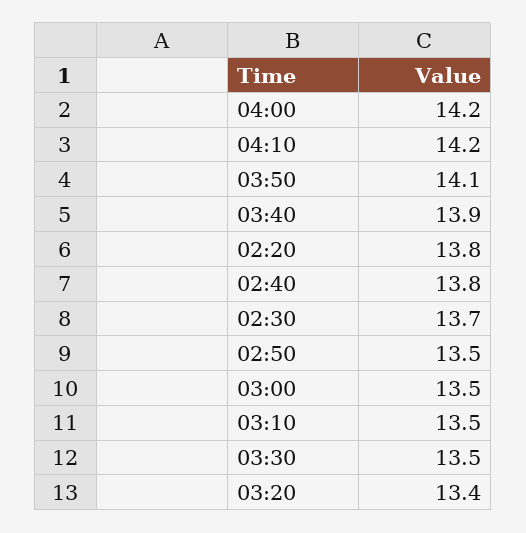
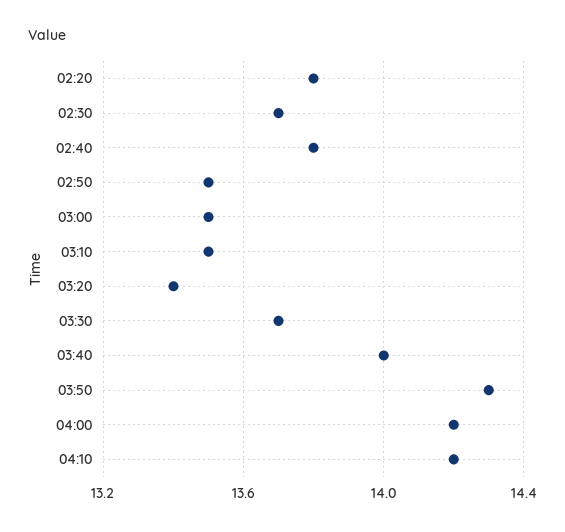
03:50: 14.1 -> 14.3
03:40: 13.9 -> 14
03:30: 13.5 -> 13.7

